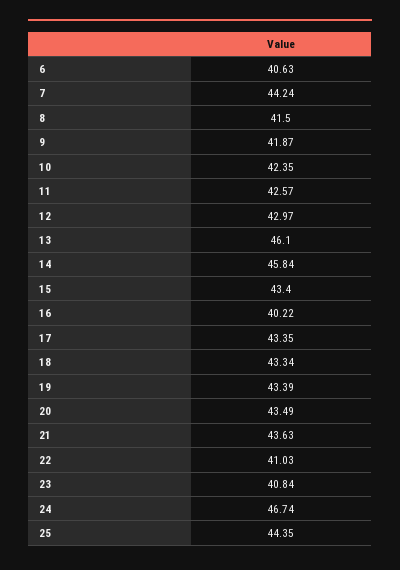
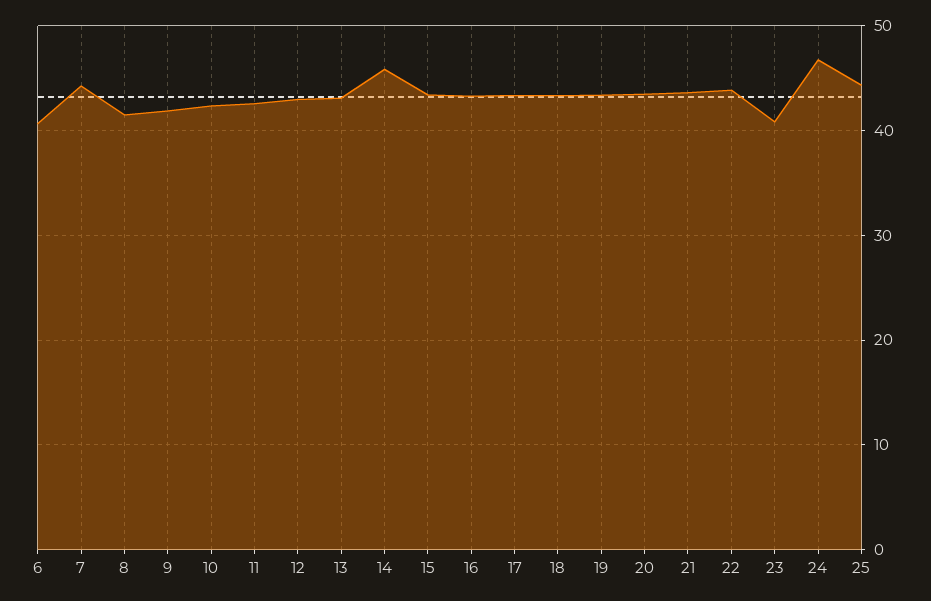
13: 46.1 -> 43
16: 40.22 -> 43
22: 41.03 -> 44

